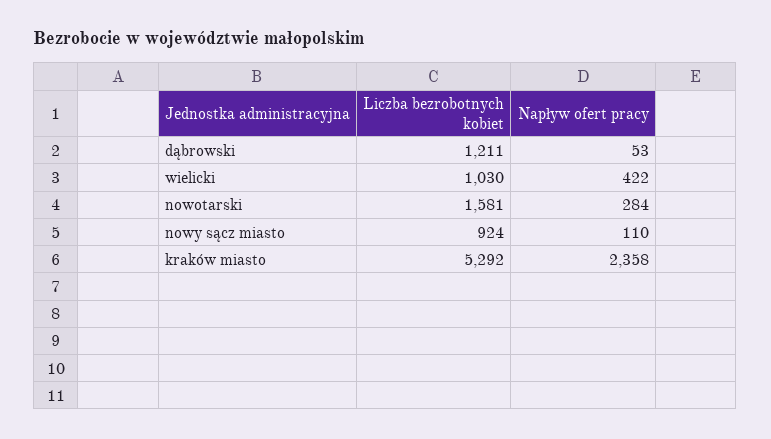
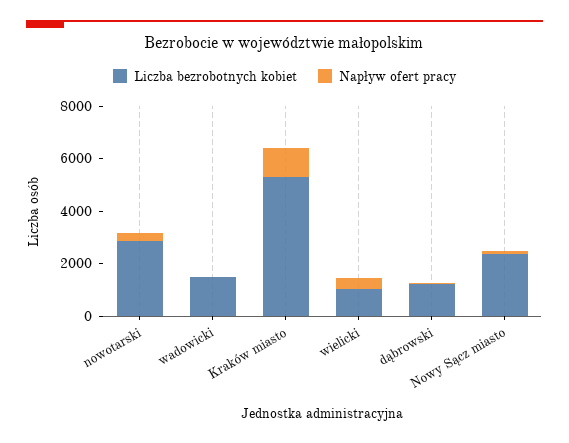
Liczba bezrobotnych kobiet, nowotarski: 1581 -> 3000
Liczba bezrobotnych kobiet, nowy sącz miasto: 924 -> 2500
Napływ ofert pracy, kraków miasto: 2358 -> 1000
Liczba bezrobotnych kobiet, wadowicki: none -> 1500
Napływ ofert pracy, wadowicki: none -> 0

